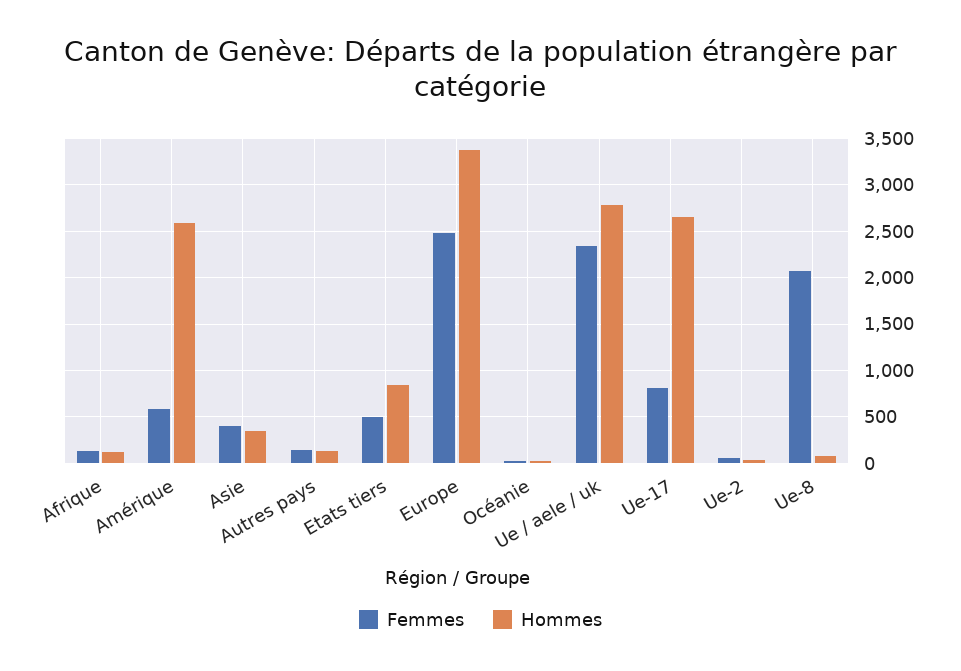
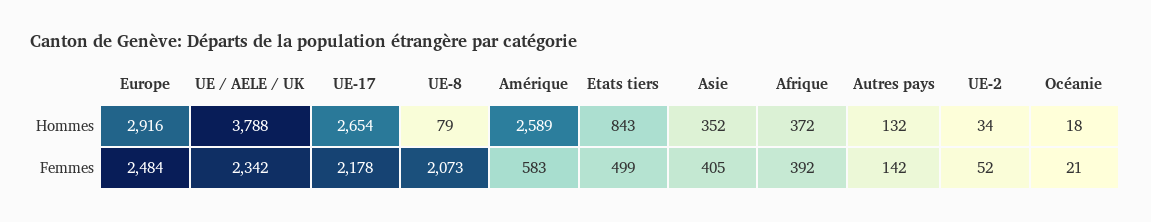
Femmes, Afrique: 100 -> 392
Hommes, Afrique: 100 -> 372
Hommes, Europe: 3400 -> 2916
Hommes, Ue / aele / uk: 2800 -> 3788
Femmes, Ue-17: 800 -> 2178

